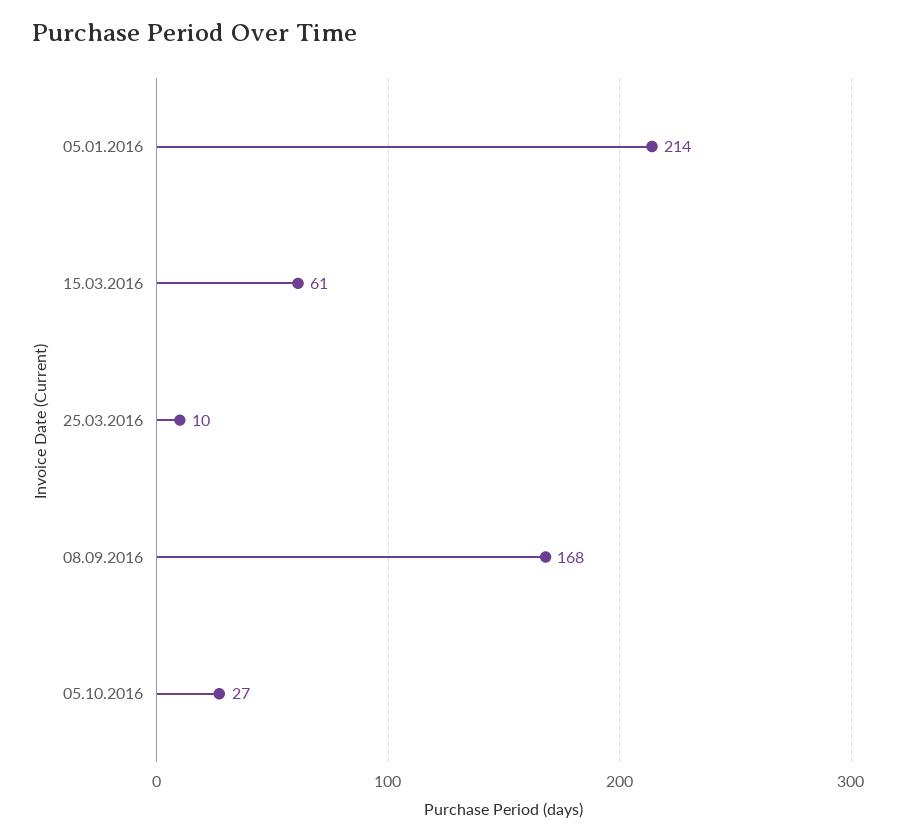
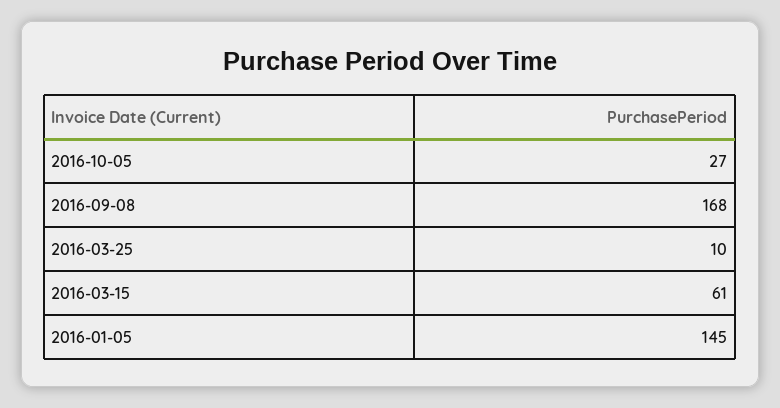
05.01.2016: 214 -> 145

